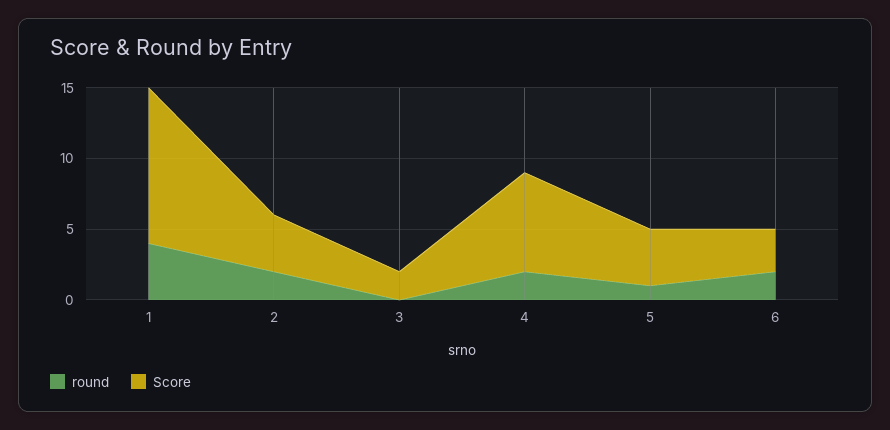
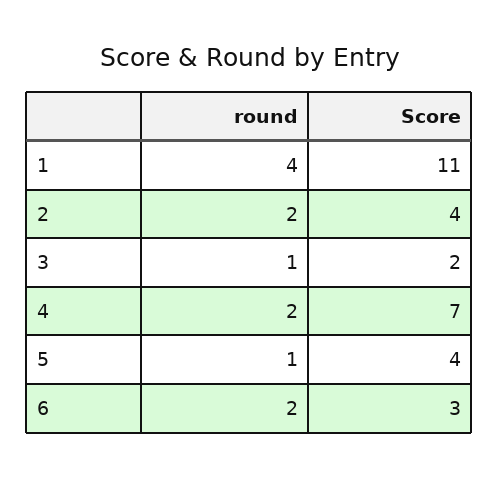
round, 3: 0 -> 1

